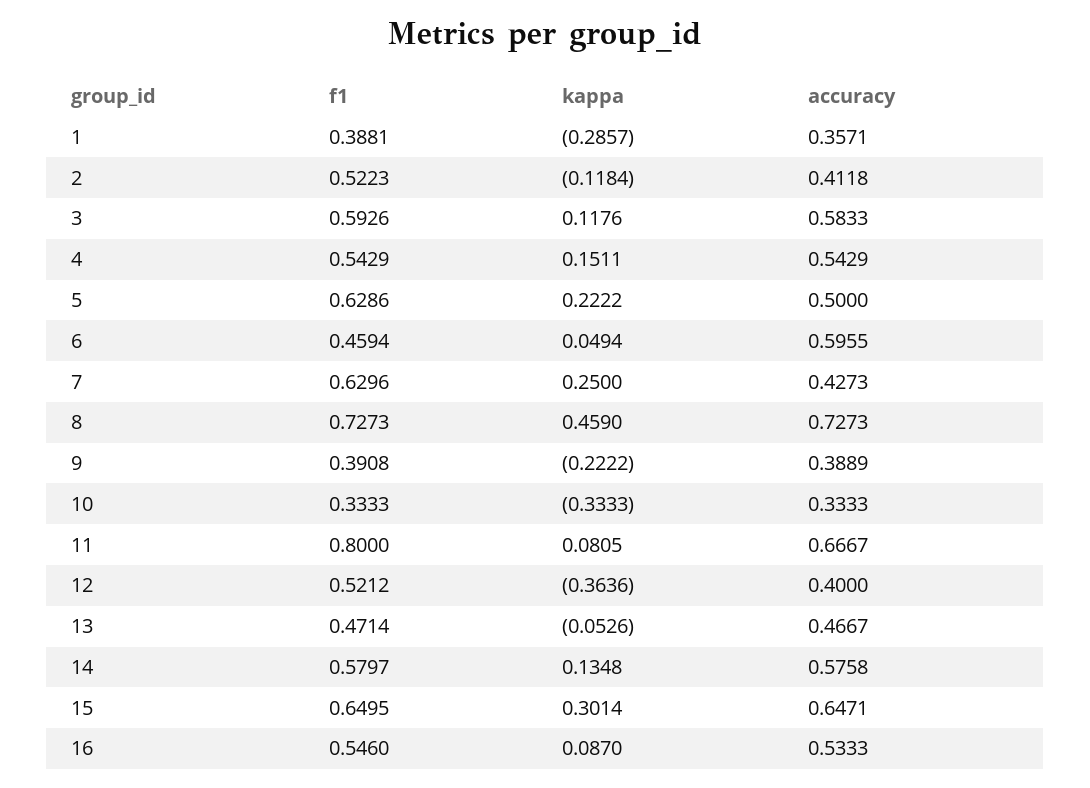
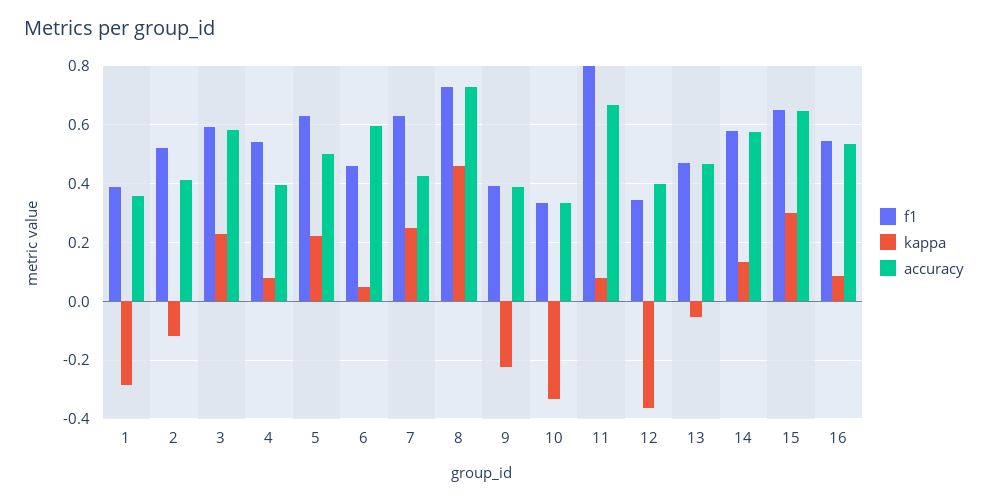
kappa, 3: 0.1176 -> 0.225
kappa, 4: 0.1511 -> 0.075
accuracy, 4: 0.5429 -> 0.4
f1, 12: 0.5212 -> 0.35

